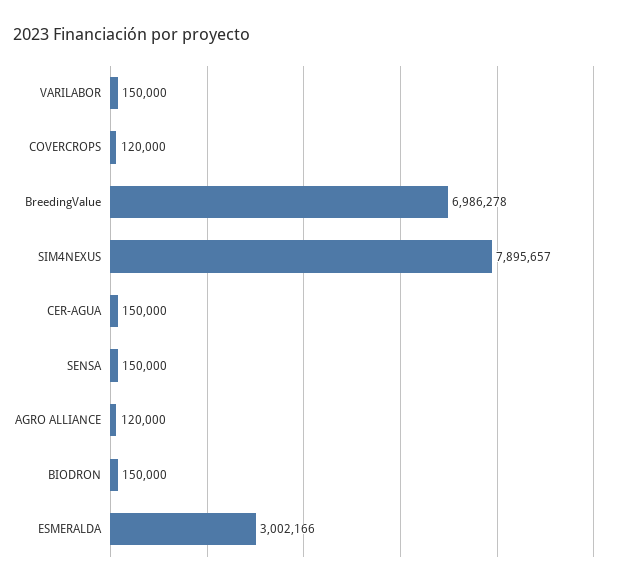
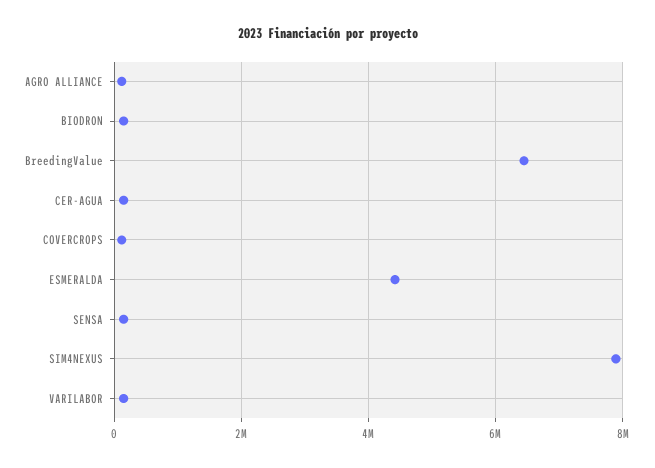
BreedingValue: 6986278 -> 6400000
ESMERALDA: 3002166 -> 4400000

